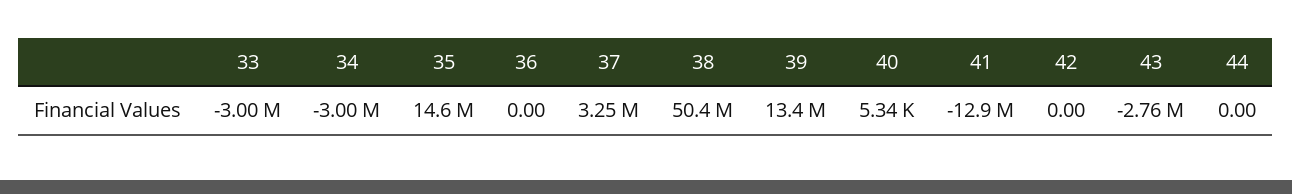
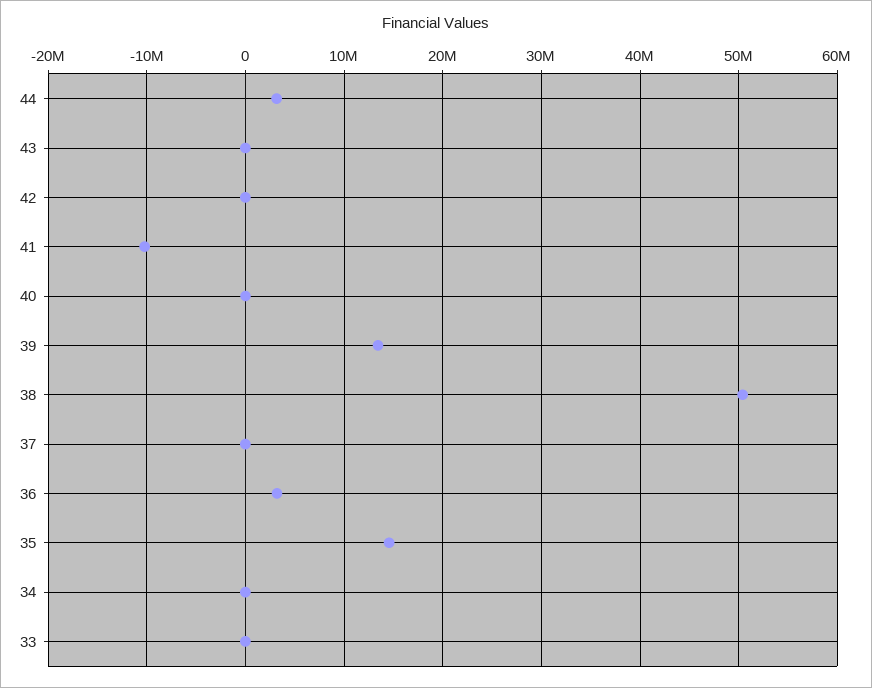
33: -3000000 -> 0
34: -3000000 -> 0
36: 0 -> 3000000
37: 3250000 -> 0
41: -12900000 -> -10000000
43: -2760000 -> 0
44: 0 -> 3000000

